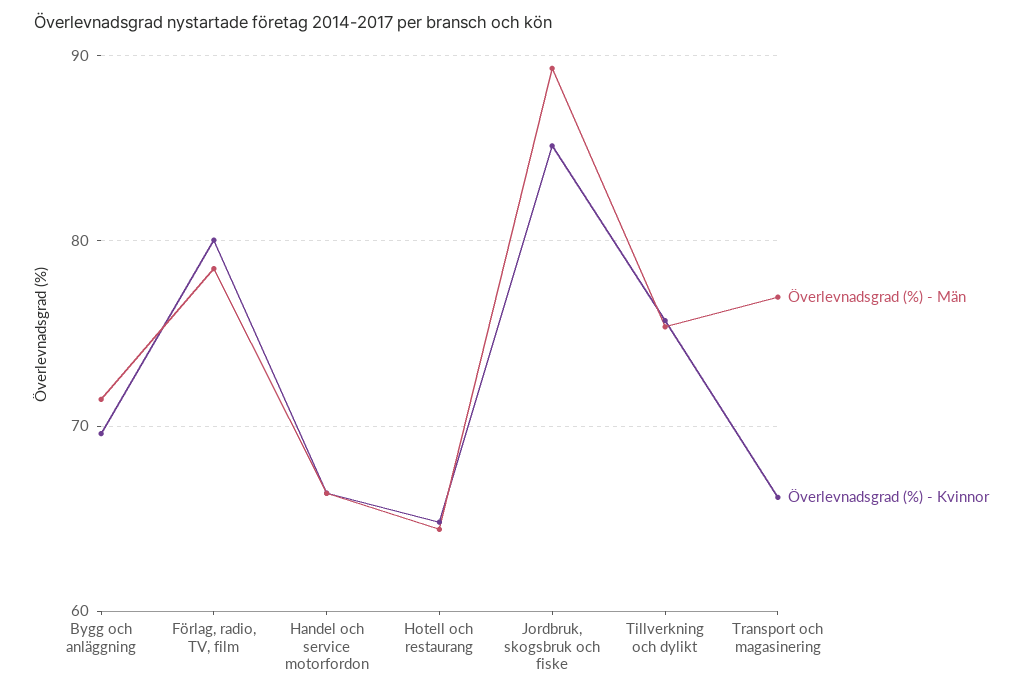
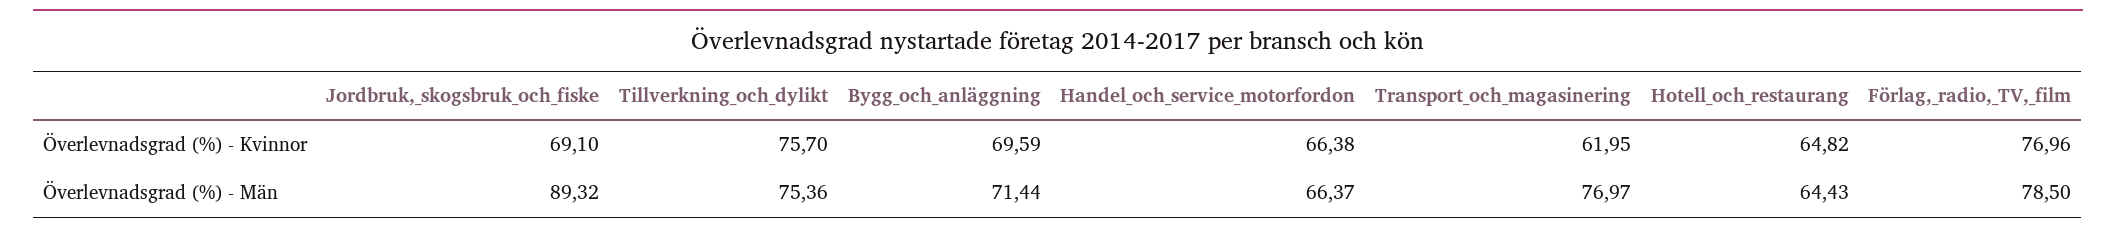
Överlevnadsgrad (%) - Kvinnor, Förlag, radio, TV, film: 80 -> 76.96
Överlevnadsgrad (%) - Kvinnor, Jordbruk, skogsbruk och fiske: 85 -> 69.1
Överlevnadsgrad (%) - Kvinnor, Transport och magasinering: 66 -> 61.95

